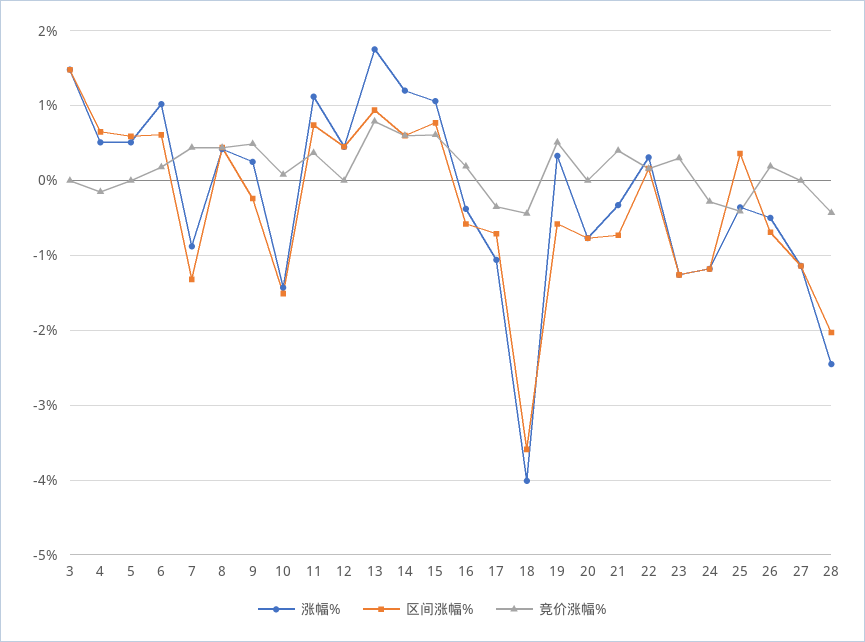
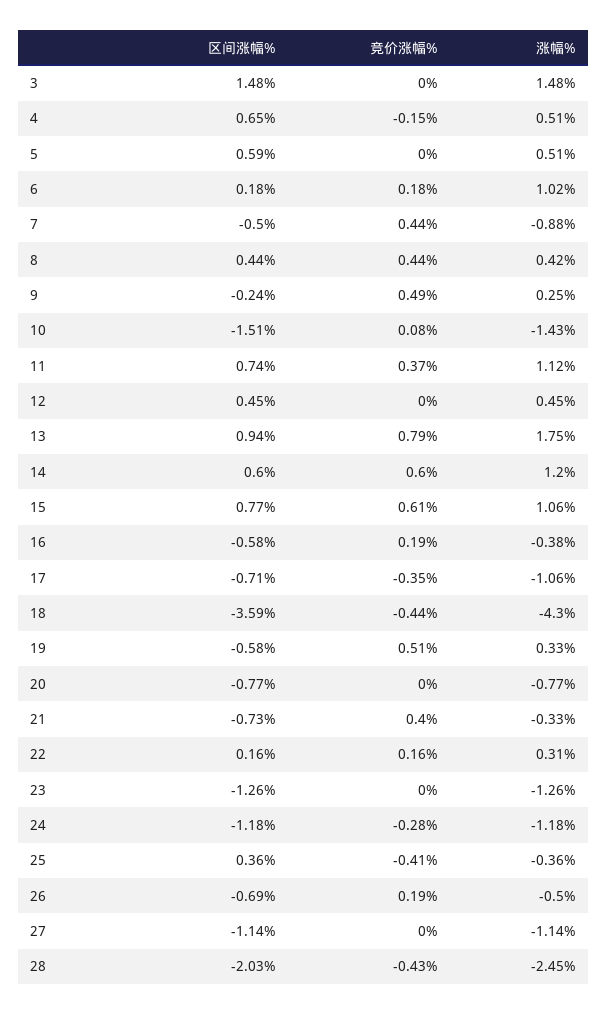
区间涨幅%, 6: 0.6 -> 0.18
区间涨幅%, 7: -1.3 -> -0.5
涨幅%, 18: -4 -> -4.3
竞价涨幅%, 23: 0.3 -> 0

